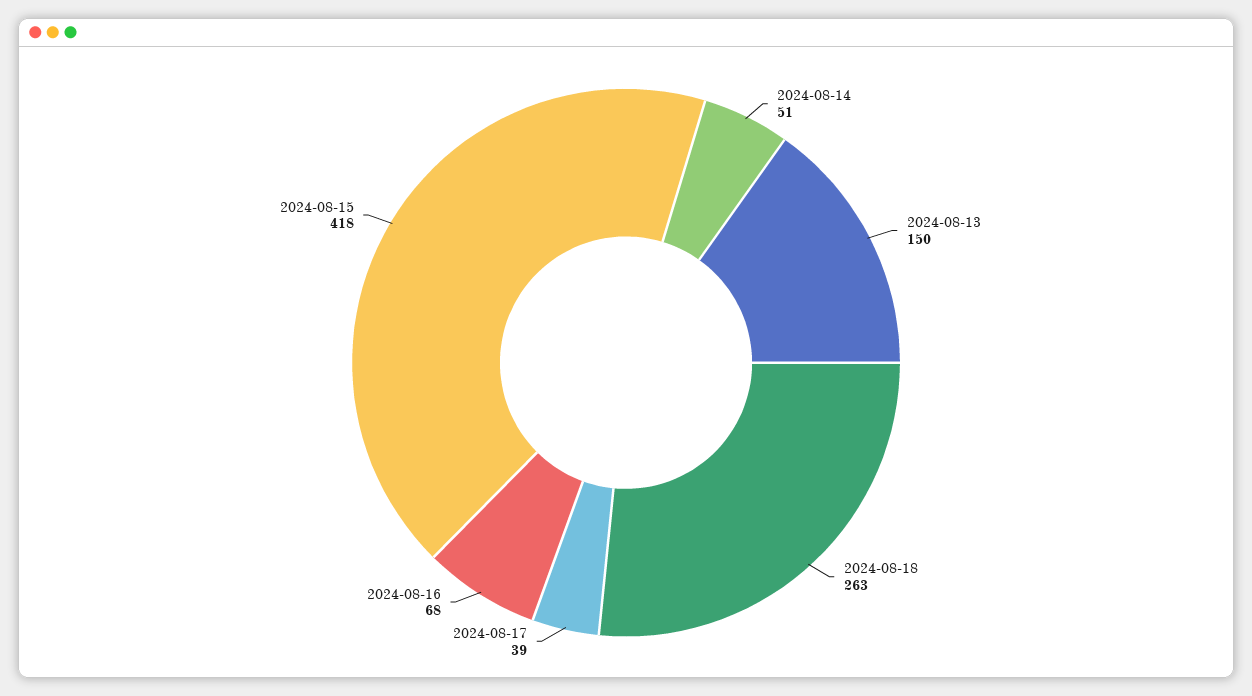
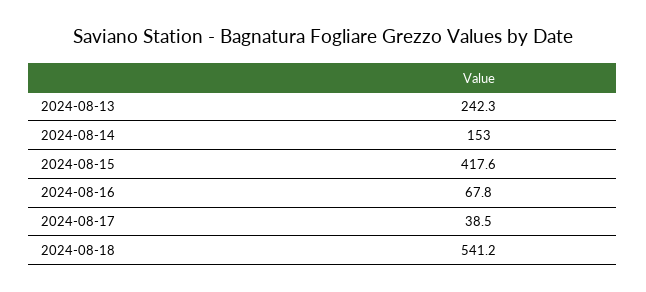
2024-08-14: 51 -> 153
2024-08-13: 150 -> 242.3
2024-08-18: 263 -> 541.2

